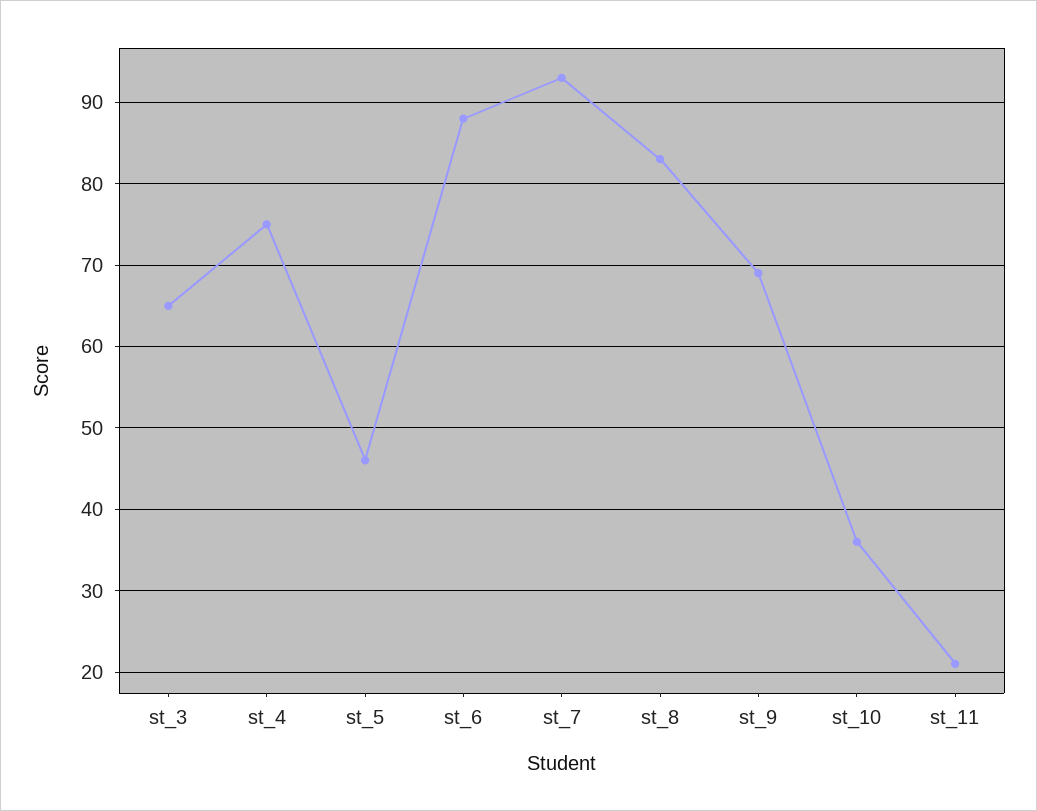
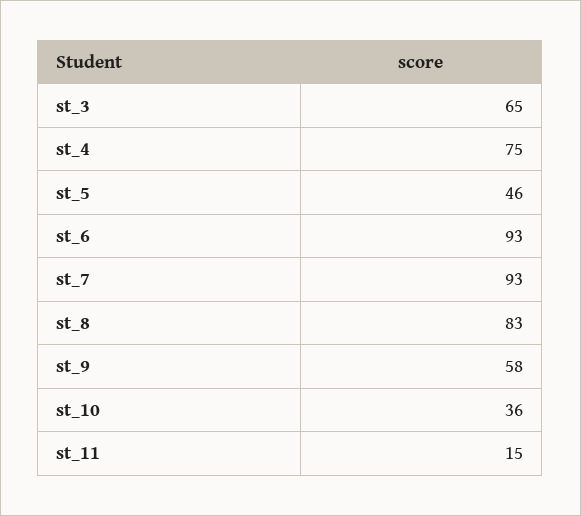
st_6: 88 -> 93
st_9: 69 -> 58
st_11: 21 -> 15

